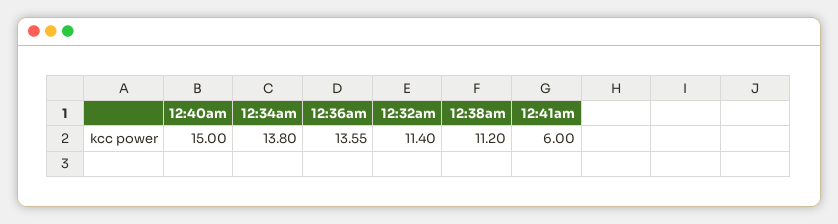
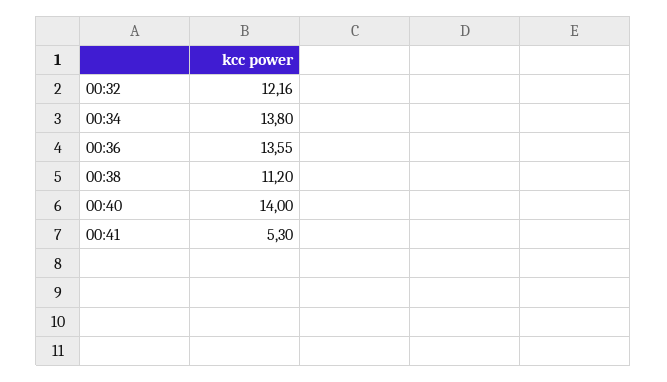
12:40am: 15 -> 14
12:32am: 11.4 -> 12.16
12:41am: 6 -> 5.3

